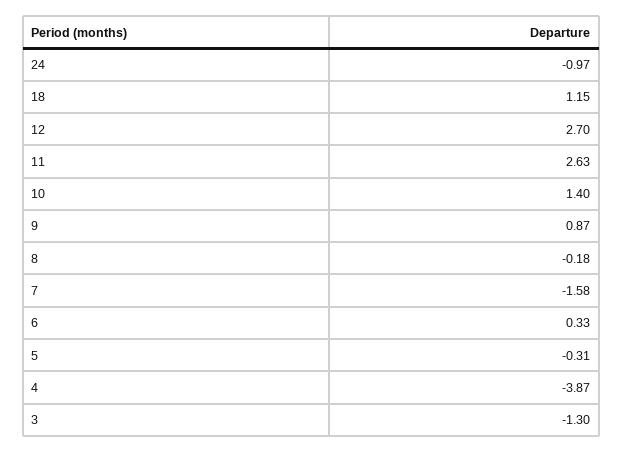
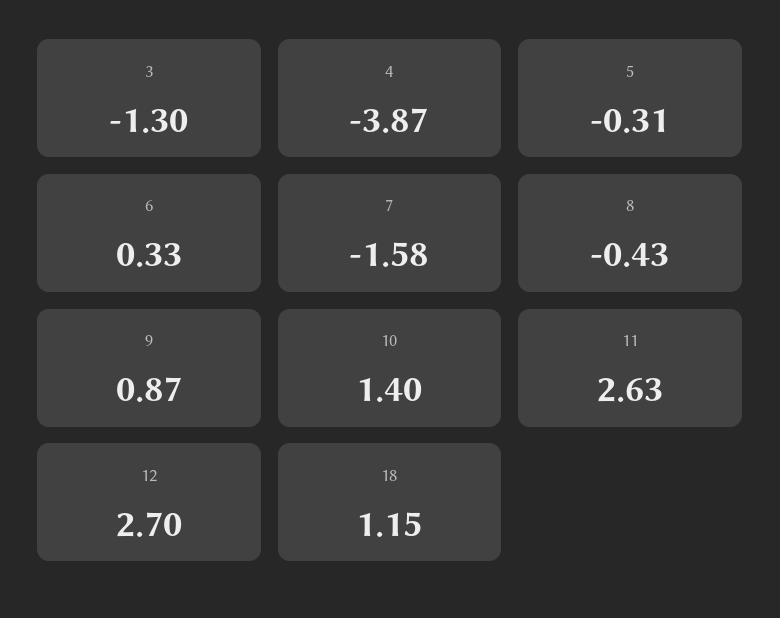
24: -0.97 -> none
8: -0.18 -> -0.43

